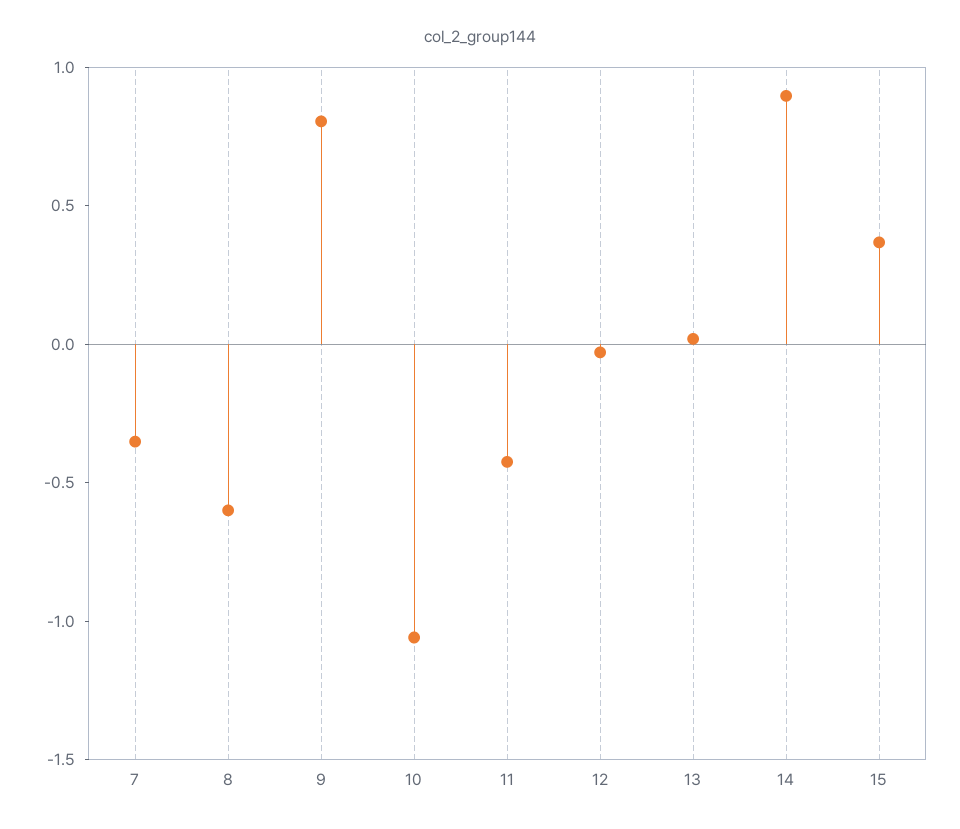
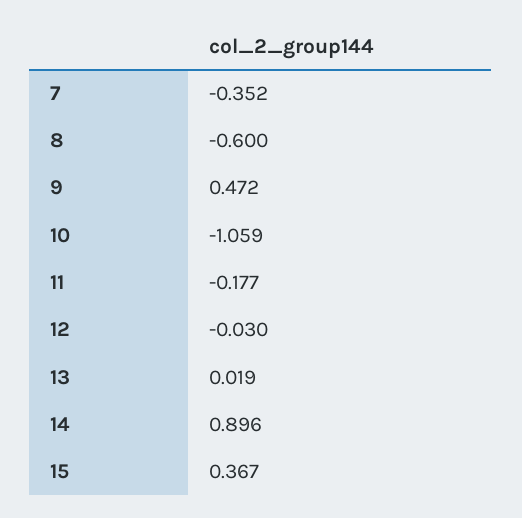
9: 0.8 -> 0.472
11: -0.4 -> -0.177

